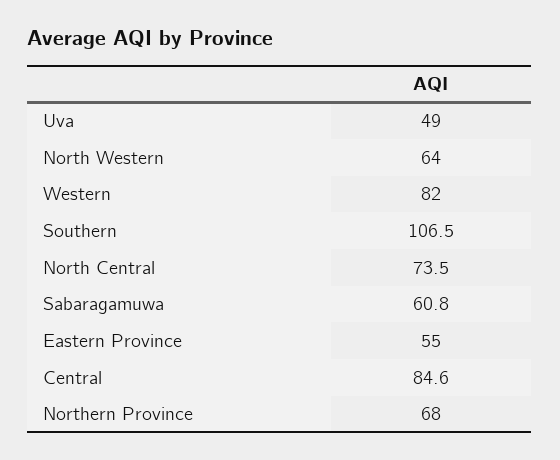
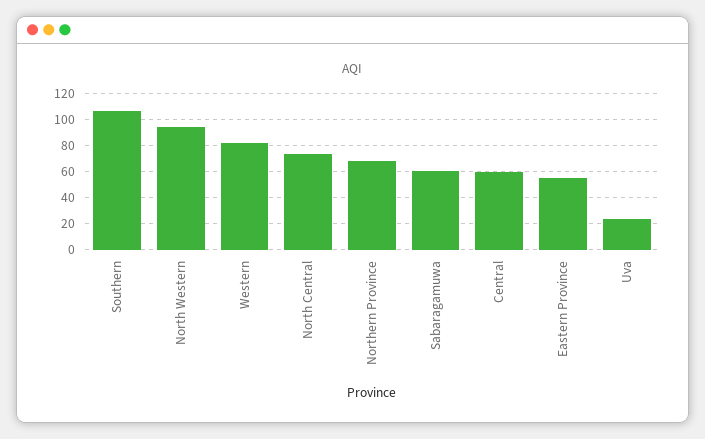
Uva: 49 -> 25
North Western: 64 -> 95
Central: 84.6 -> 60

